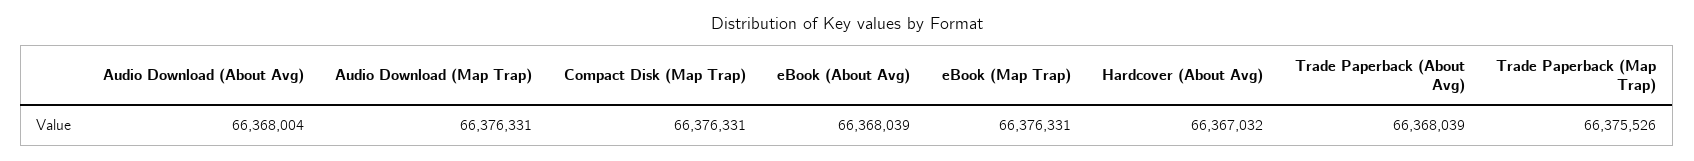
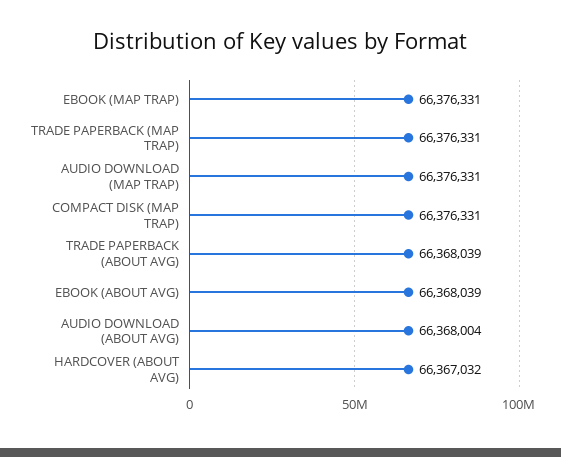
Trade Paperback (Map Trap): 66375526 -> 66376331

